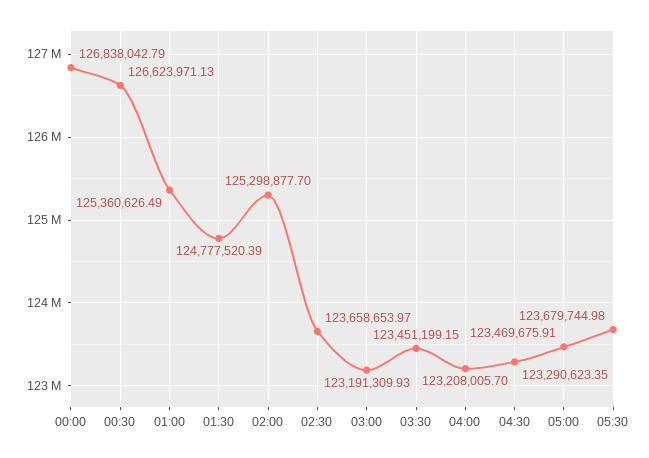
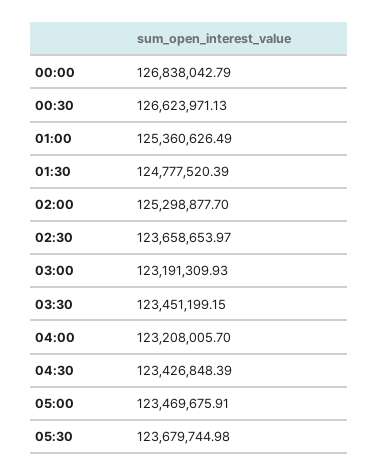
04:30: 123290623.35 -> 123426848.39

